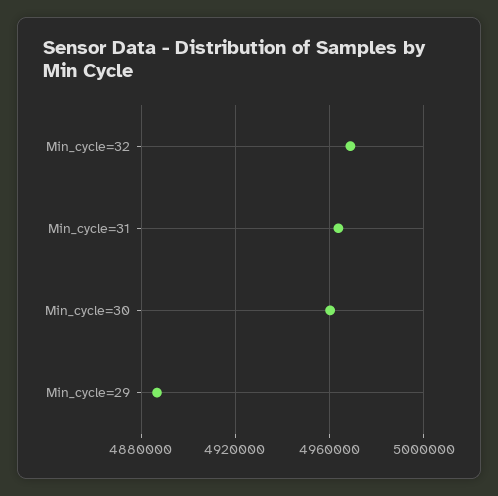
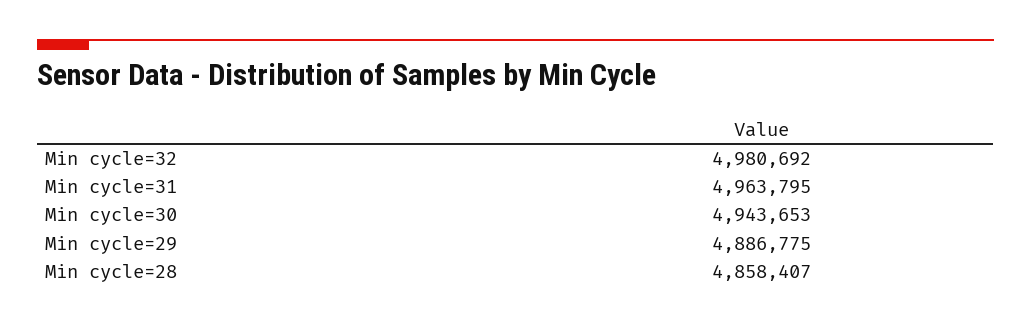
Min_cycle=32: 4970000 -> 4980692
Min_cycle=30: 4960000 -> 4943653
Min cycle=28: none -> 4858407

